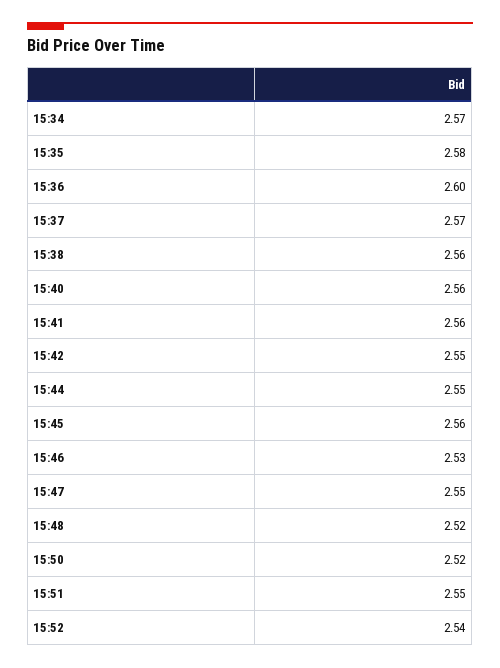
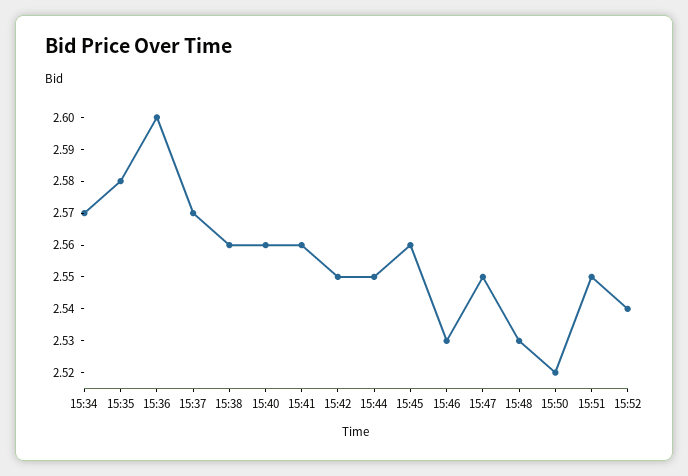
15:48: 2.52 -> 2.53

